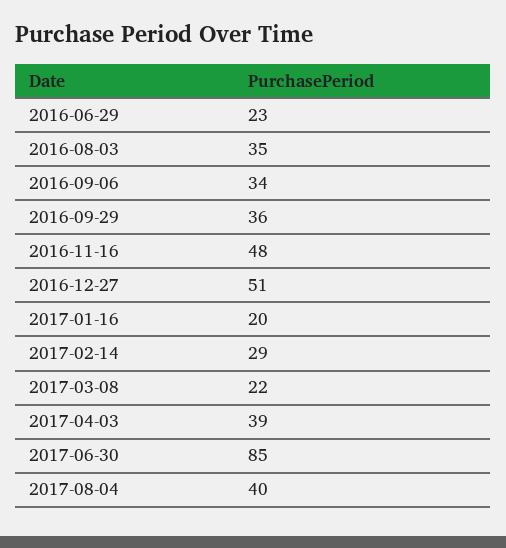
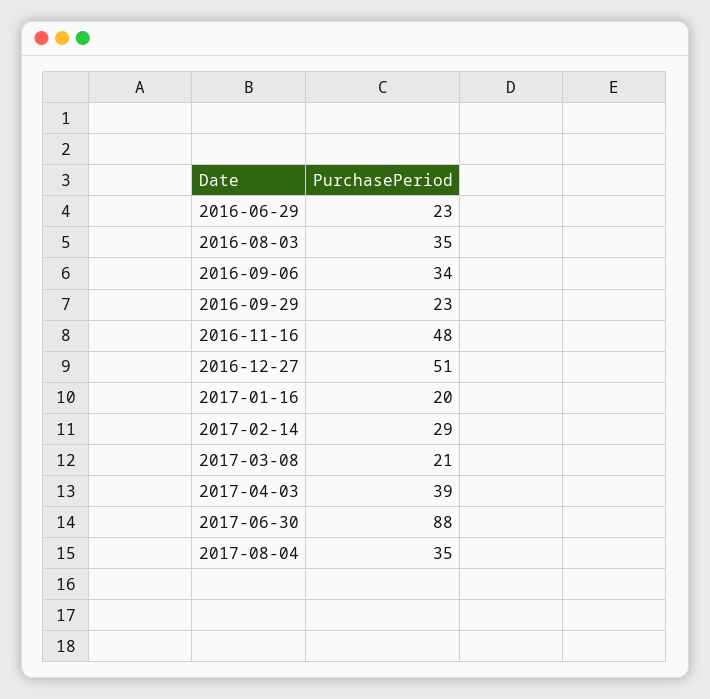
2016-09-29: 36 -> 23
2017-03-08: 22 -> 21
2017-06-30: 85 -> 88
2017-08-04: 40 -> 35

